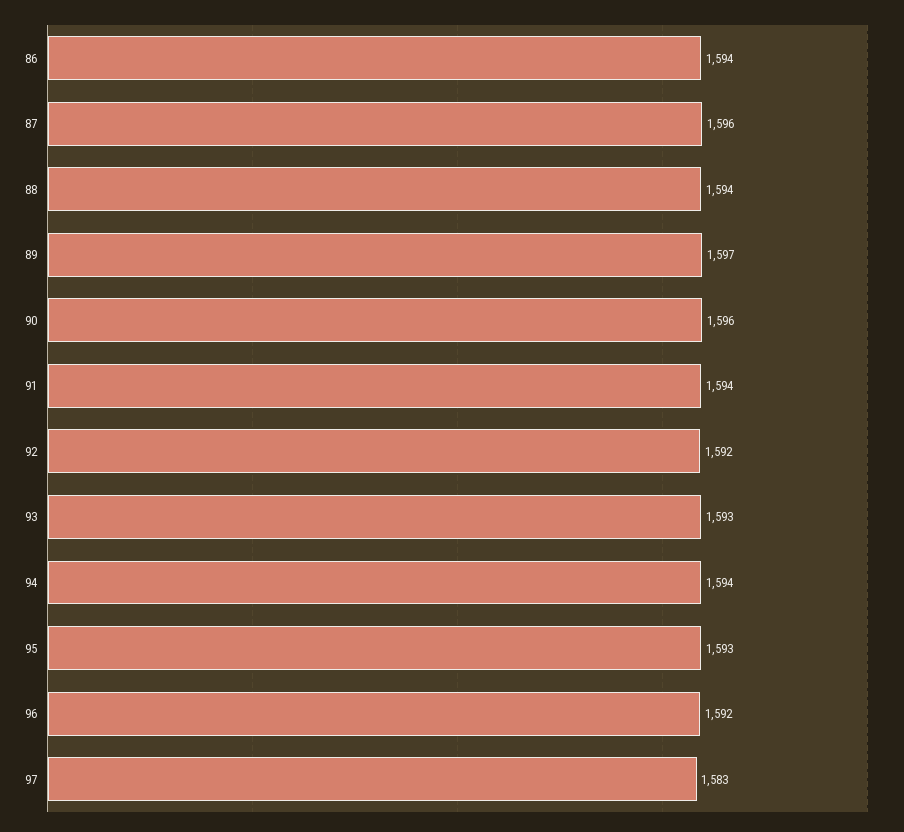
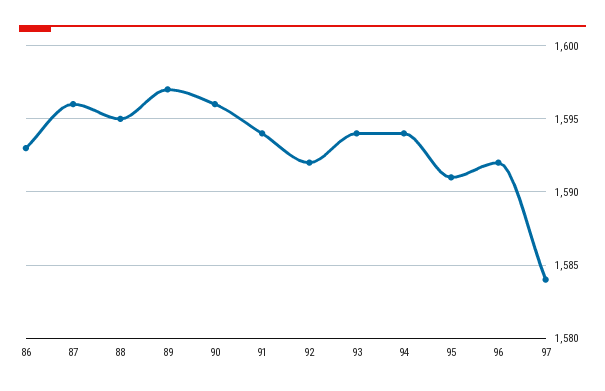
86: 1594 -> 1593
88: 1594 -> 1595
93: 1593 -> 1594
95: 1593 -> 1591
97: 1583 -> 1584

